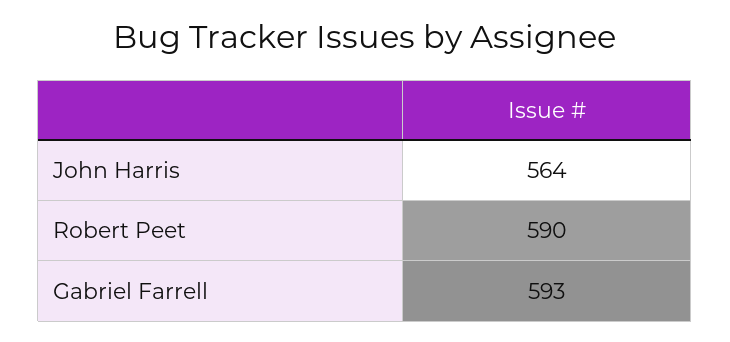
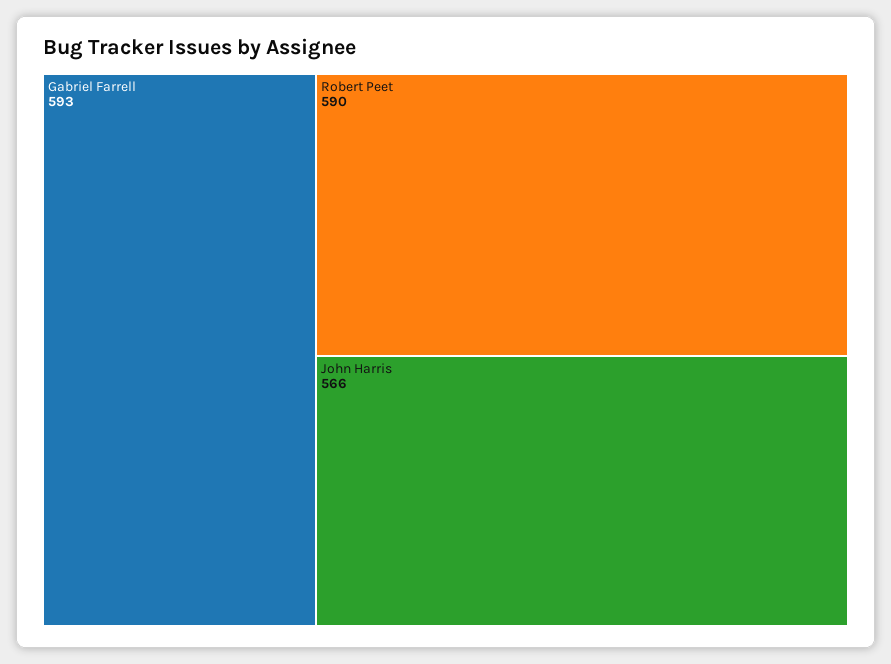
John Harris: 564 -> 566

